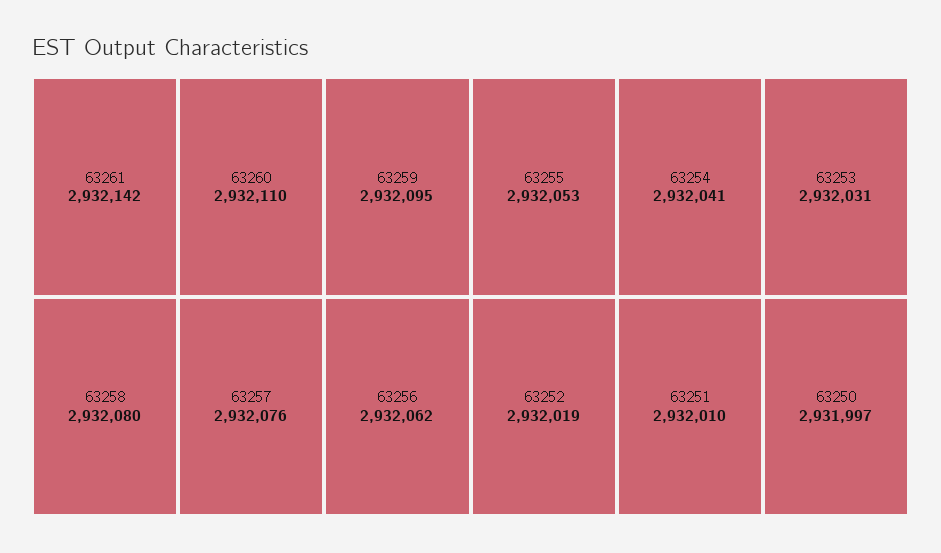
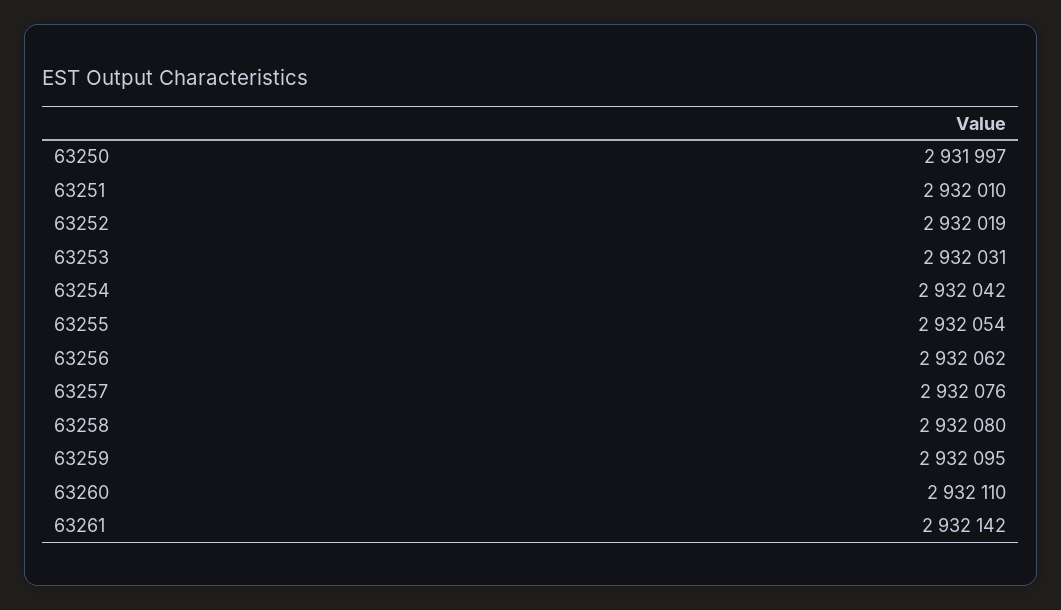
63255: 2932053 -> 2932054
63254: 2932041 -> 2932042

